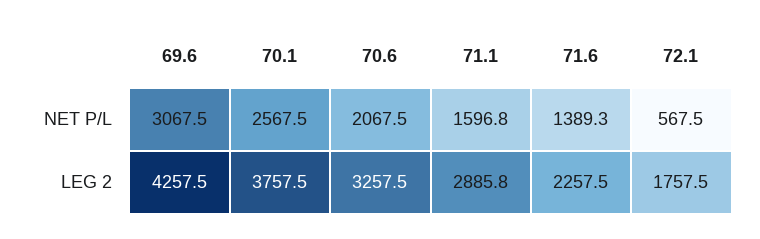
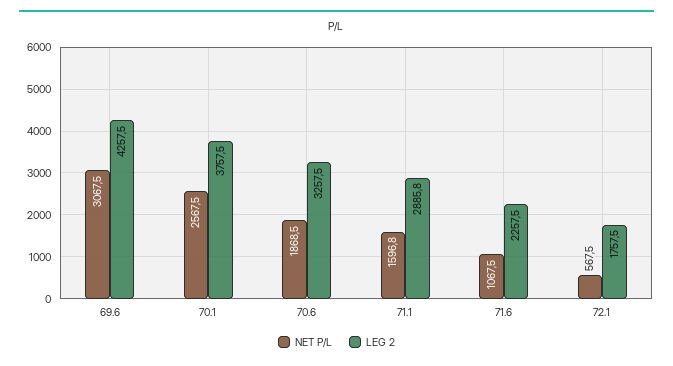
NET P/L, 70.6: 2067.5 -> 1868.5
NET P/L, 71.6: 1389.3 -> 1067.5

